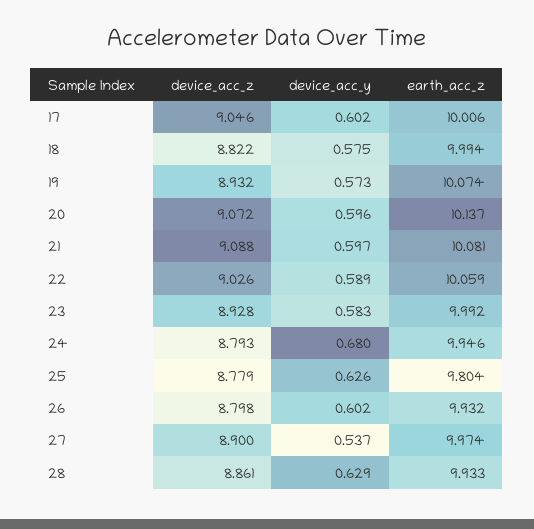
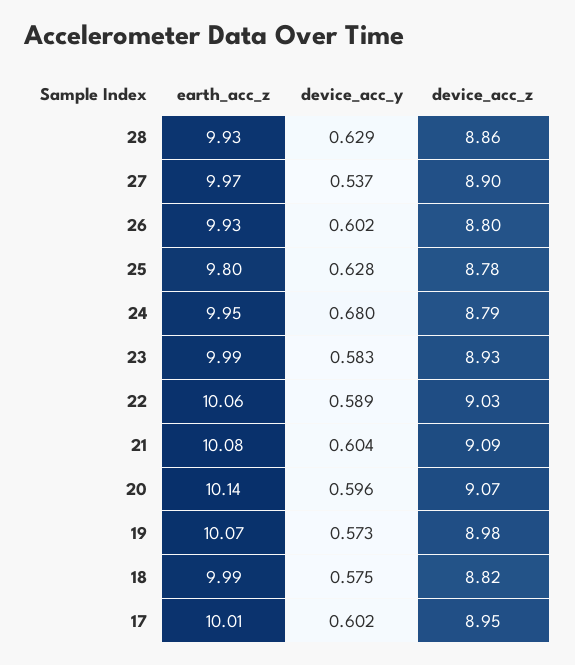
device_acc_z, 17: 9.046 -> 8.95
device_acc_z, 19: 8.932 -> 8.98
device_acc_y, 21: 0.597 -> 0.604
device_acc_y, 25: 0.626 -> 0.628

